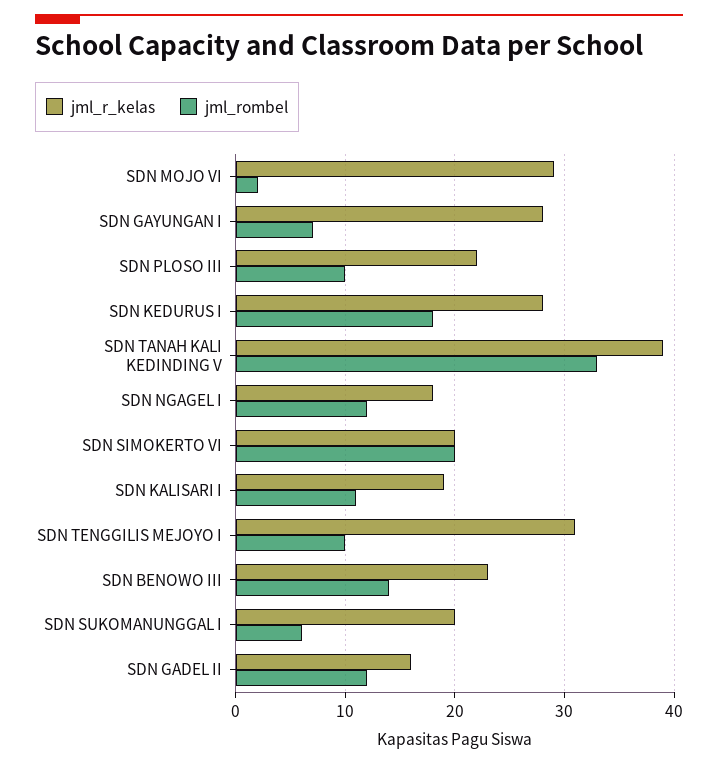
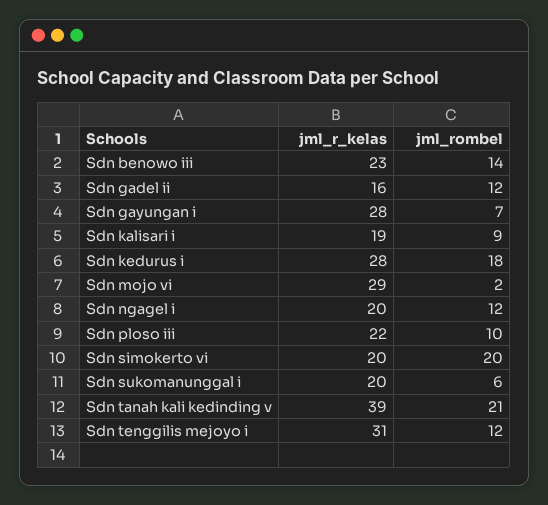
jml_rombel, SDN TANAH KALI KEDINDING V: 33 -> 21
jml_r_kelas, SDN NGAGEL I: 18 -> 20
jml_rombel, SDN KALISARI I: 11 -> 9
jml_rombel, SDN TENGGILIS MEJOYO I: 10 -> 12

